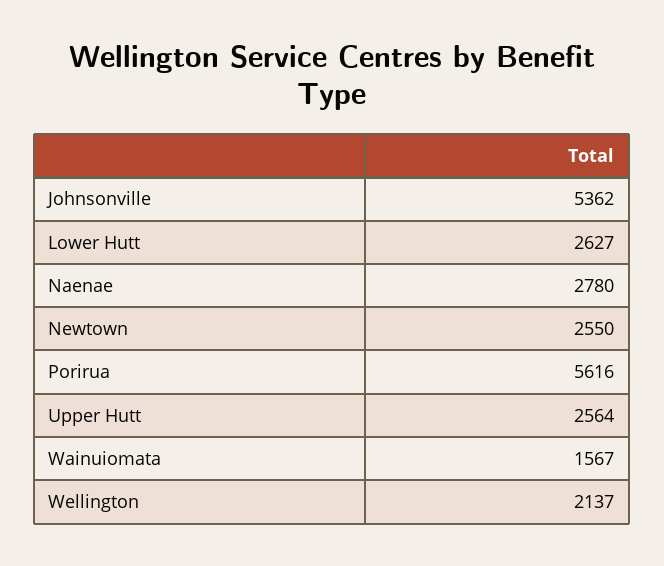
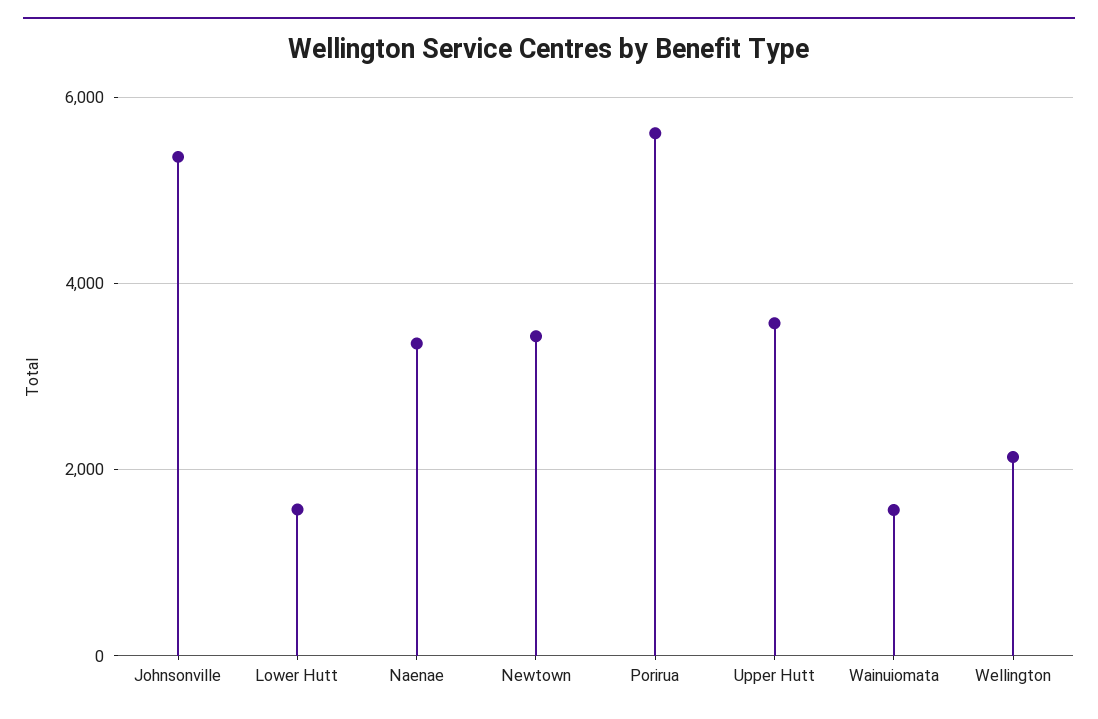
Lower Hutt: 2627 -> 1600
Naenae: 2780 -> 3400
Newtown: 2550 -> 3400
Upper Hutt: 2564 -> 3600

